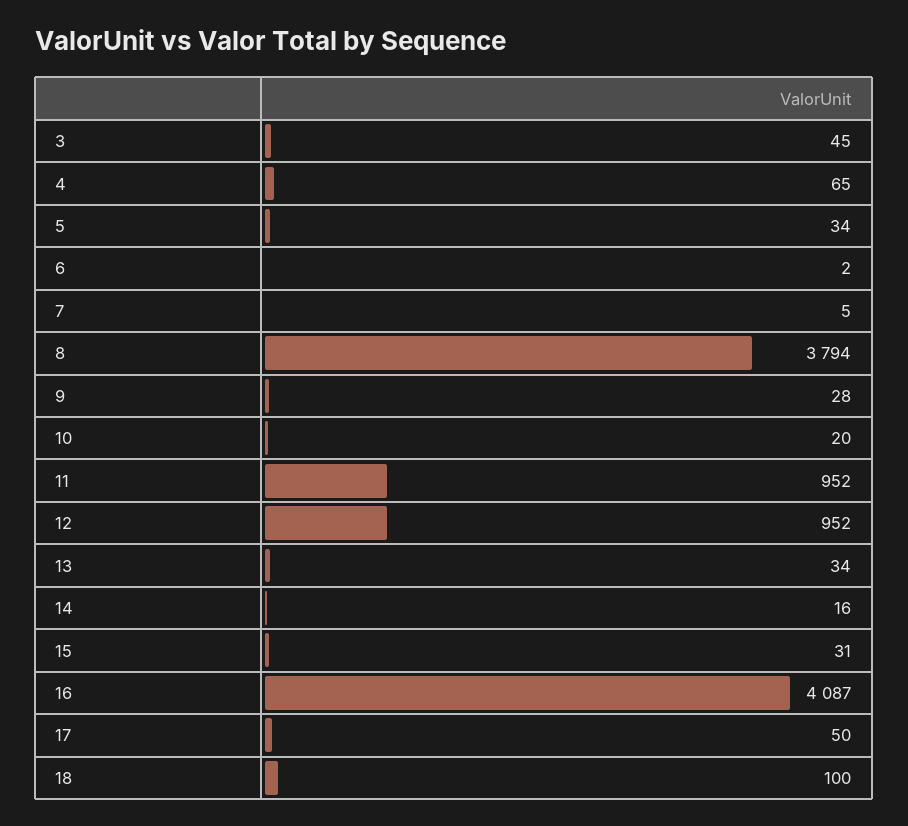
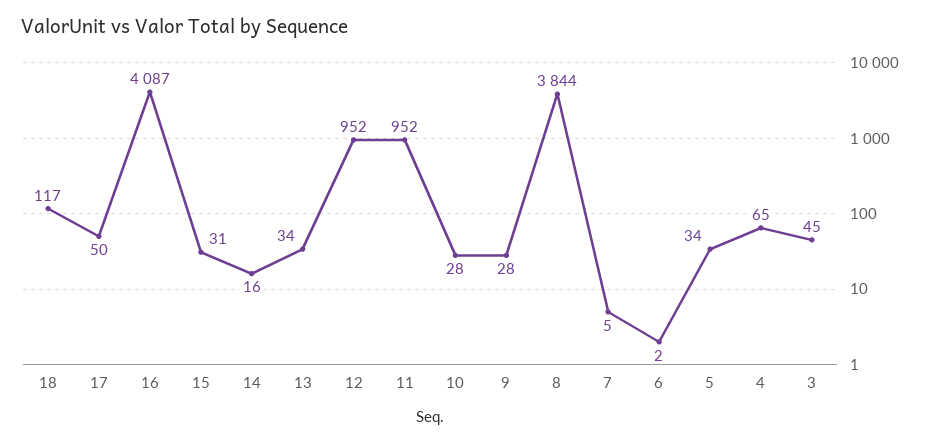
8: 3794 -> 3844
10: 20 -> 28
18: 100 -> 117

